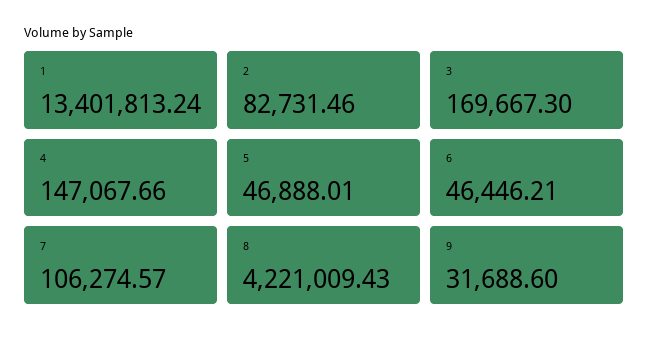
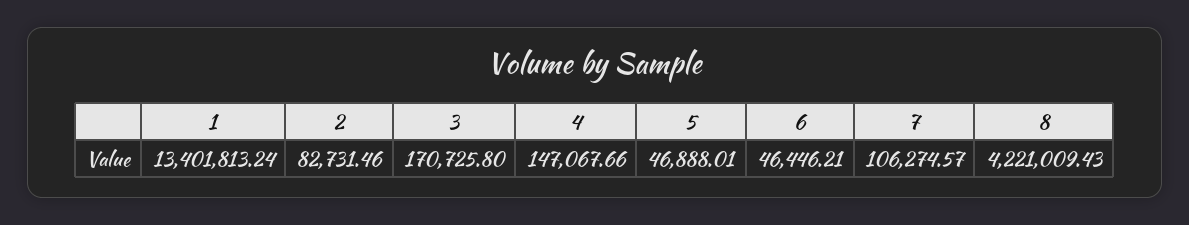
3: 169667.3 -> 170725.8
9: 31688.6 -> none

